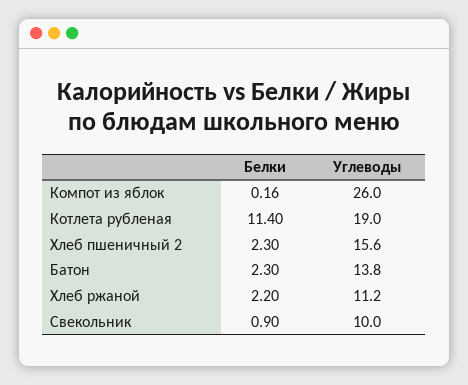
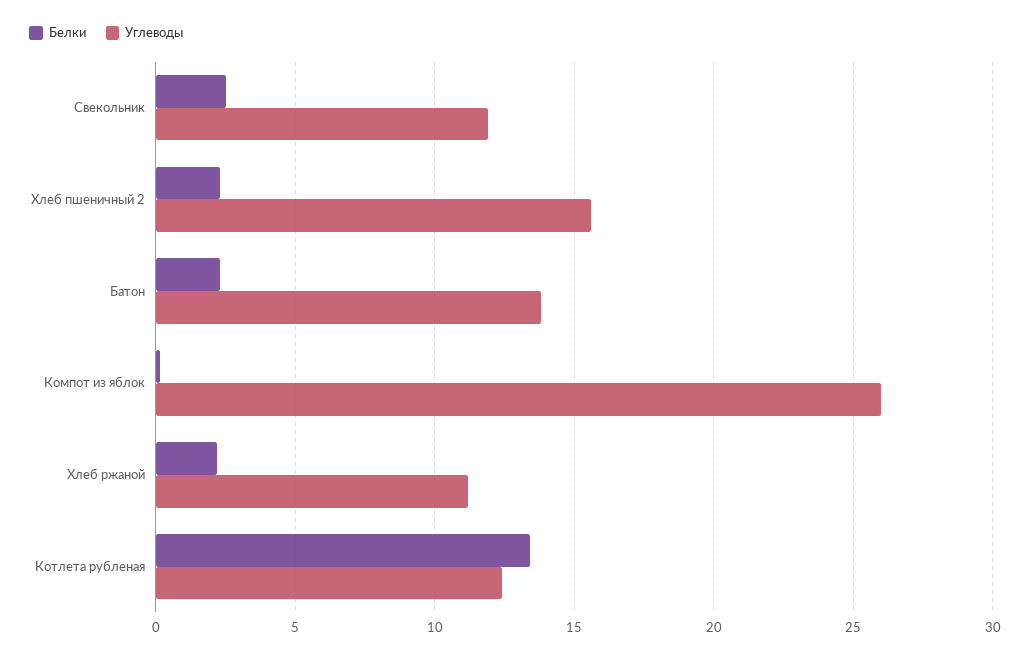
Белки, Котлета рубленая: 11.4 -> 13.5
Углеводы, Котлета рубленая: 19 -> 12.5
Белки, Свекольник: 0.9 -> 2.5
Углеводы, Свекольник: 10 -> 12

